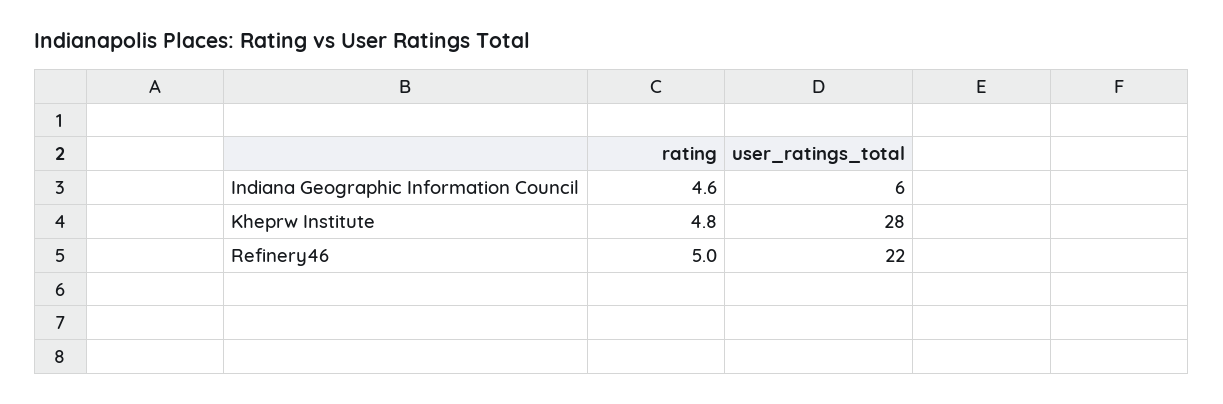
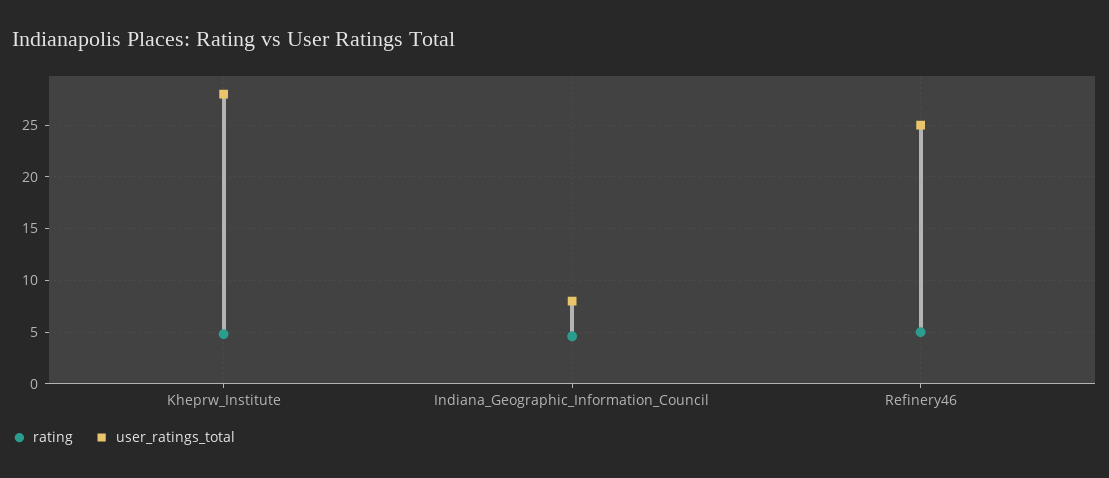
user_ratings_total, Indiana Geographic Information Council: 6 -> 8
user_ratings_total, Refinery46: 22 -> 25

